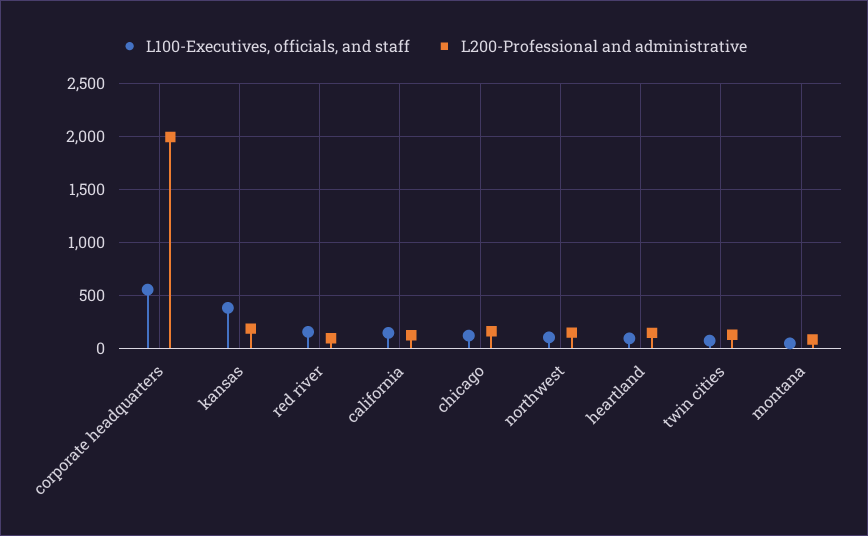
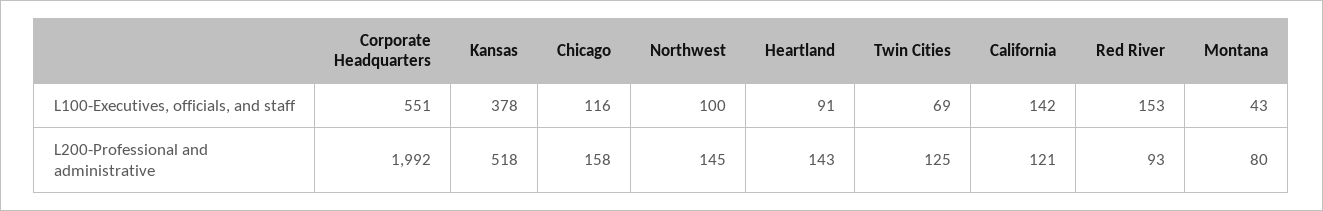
L200-Professional and administrative, kansas: 200 -> 518

